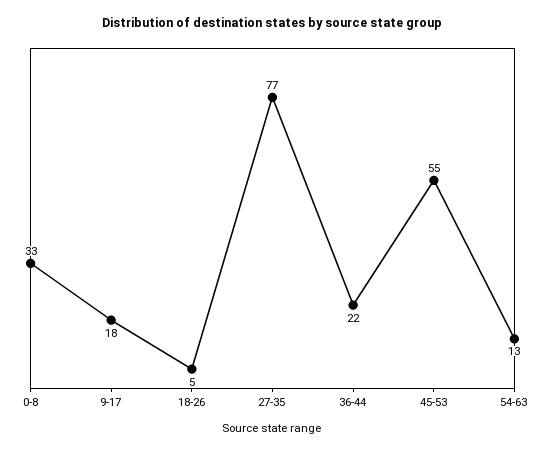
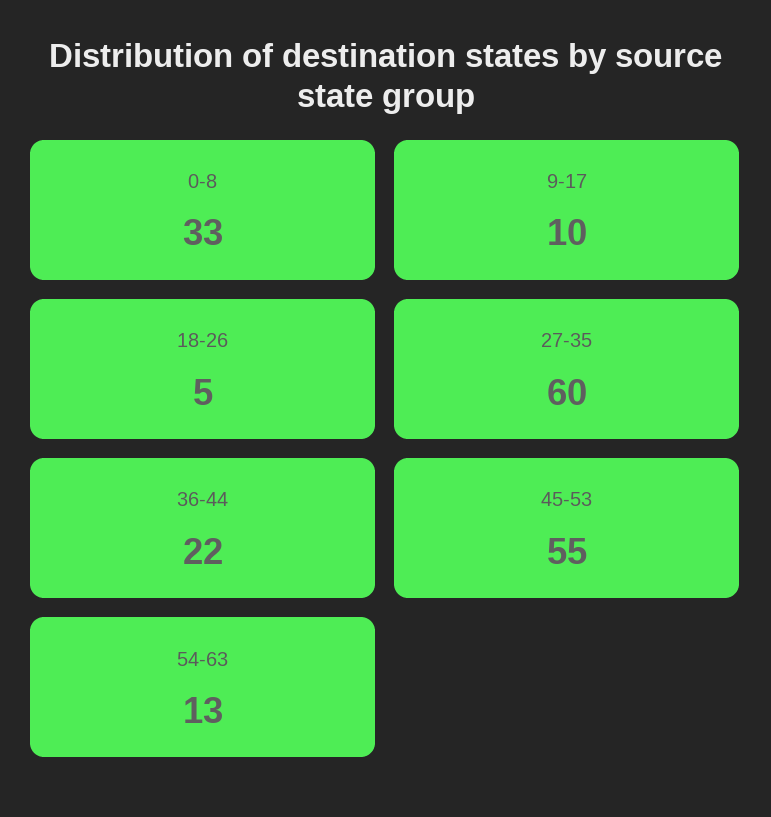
9-17: 18 -> 10
27-35: 77 -> 60

